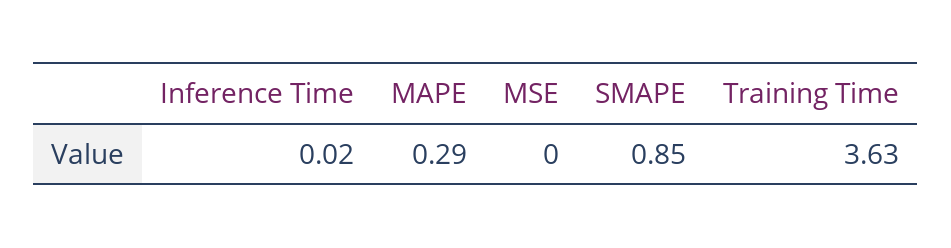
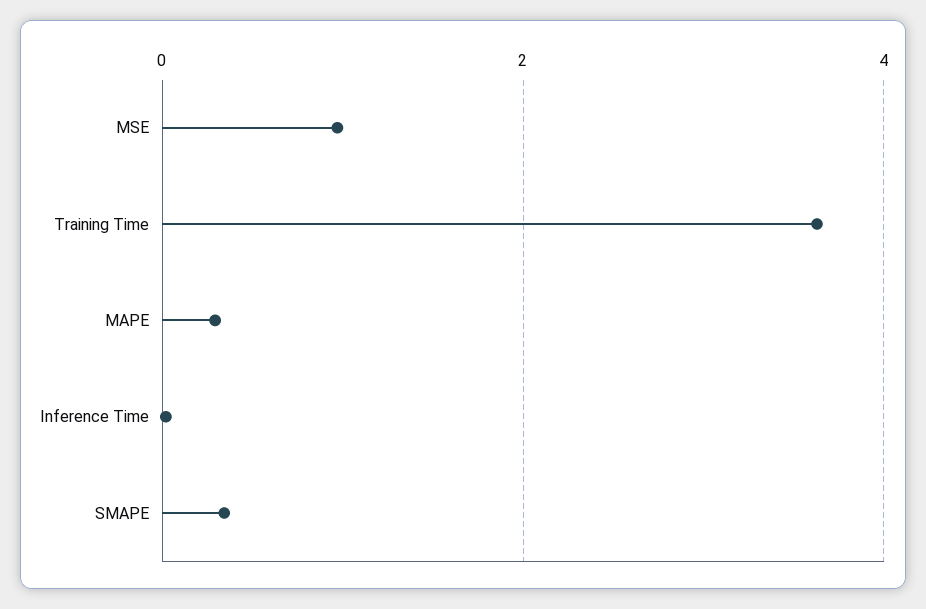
MSE: 0 -> 1
SMAPE: 0.85 -> 0.4

